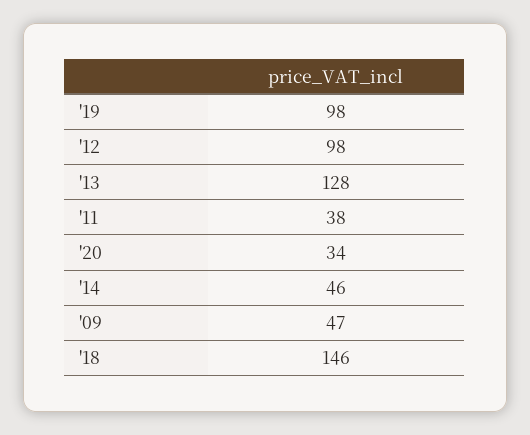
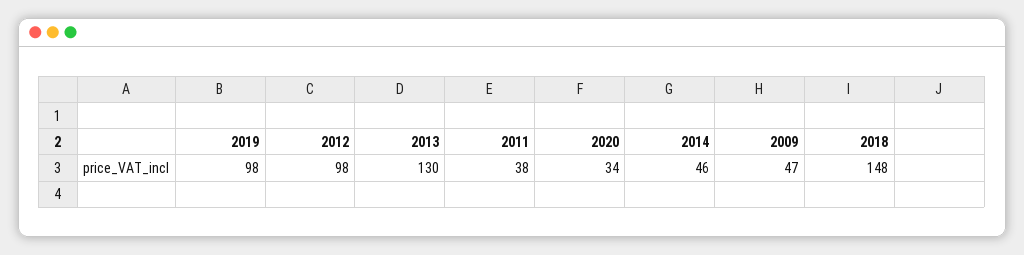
'13: 128 -> 130
'18: 146 -> 148

